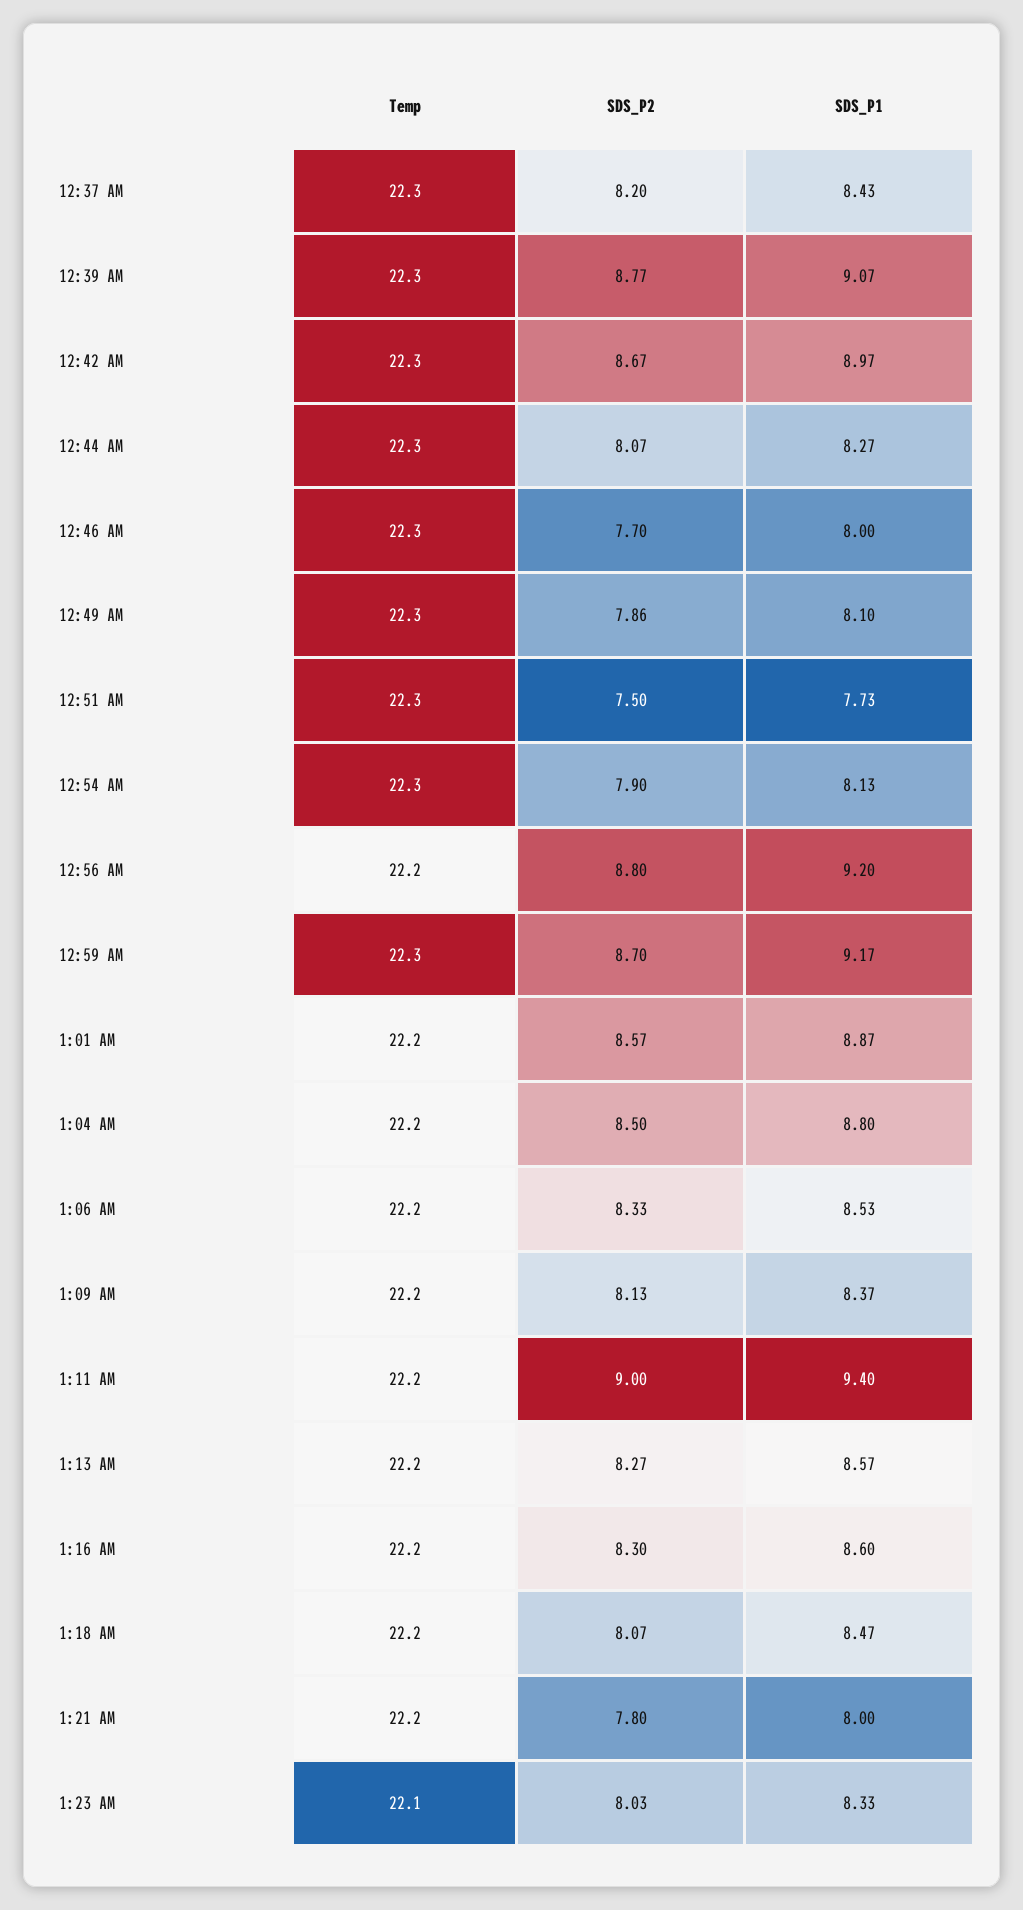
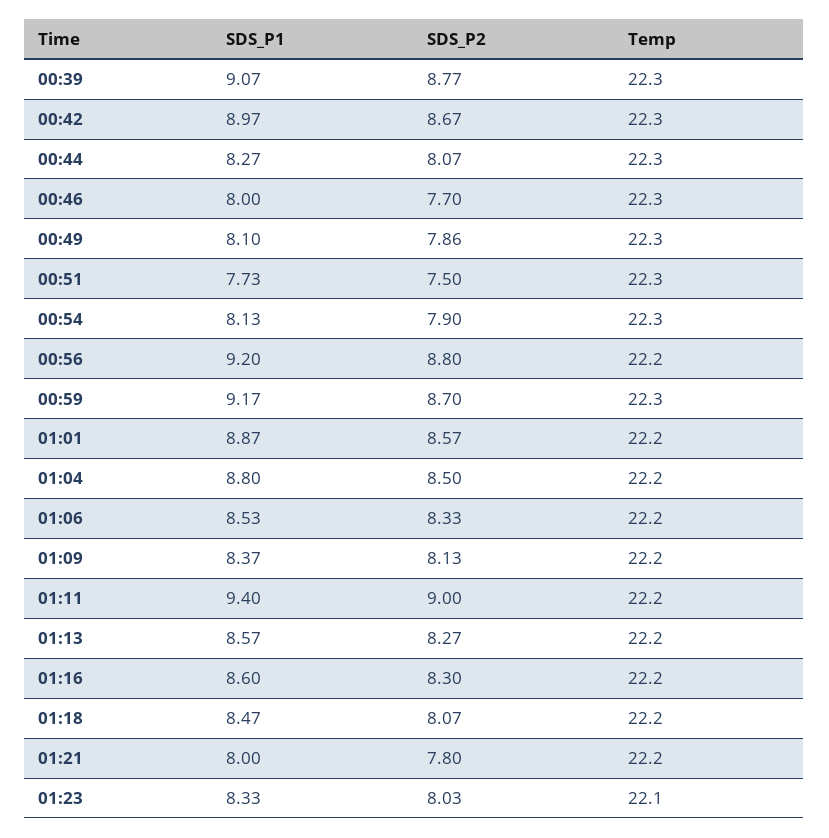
Temp, 12:37 AM: 22.3 -> none
SDS_P2, 12:37 AM: 8.2 -> none
SDS_P1, 12:37 AM: 8.43 -> none

